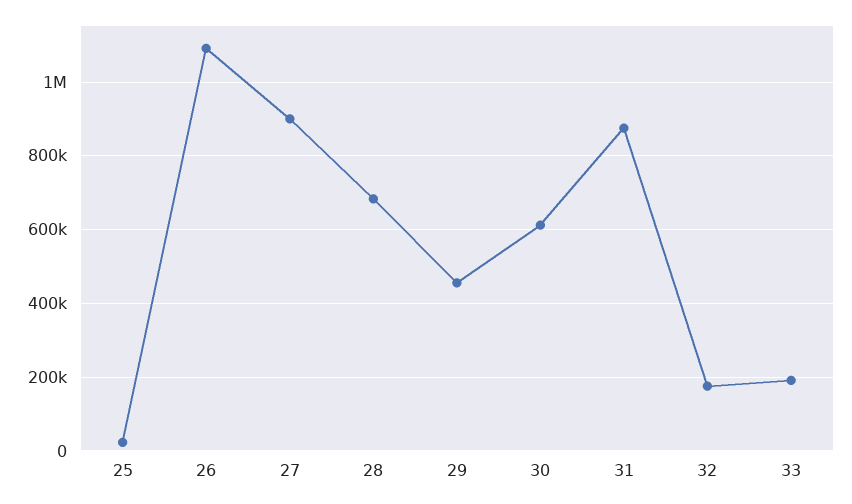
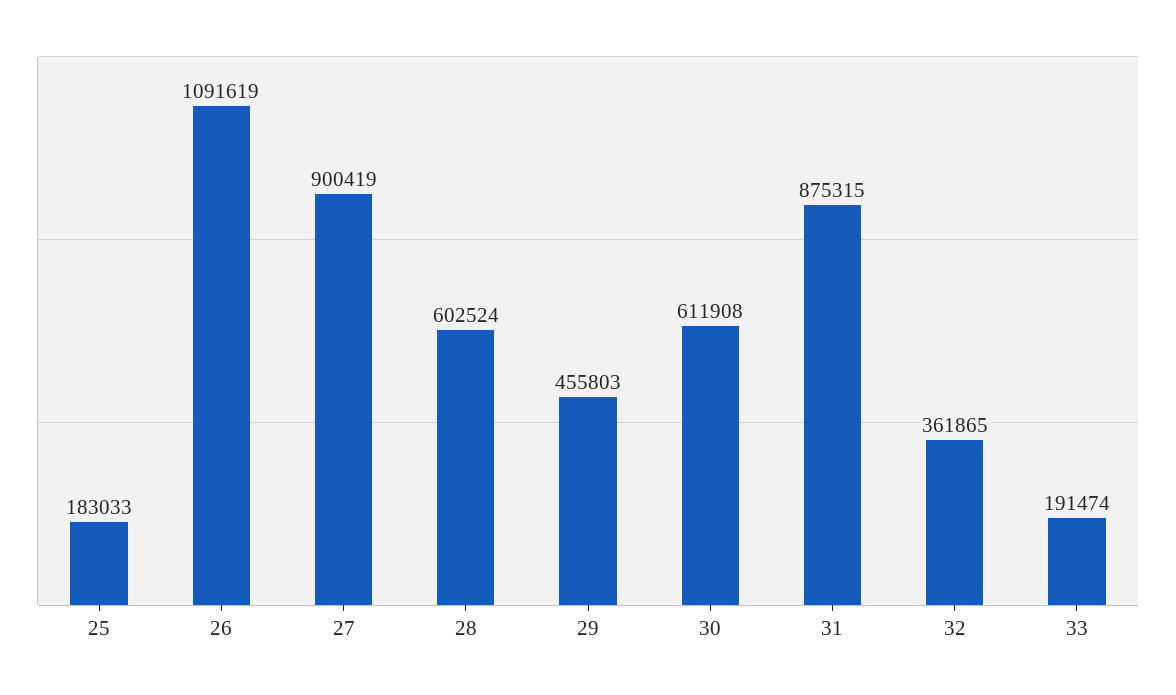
25: 20000 -> 183033
28: 680000 -> 602524
32: 180000 -> 361865

